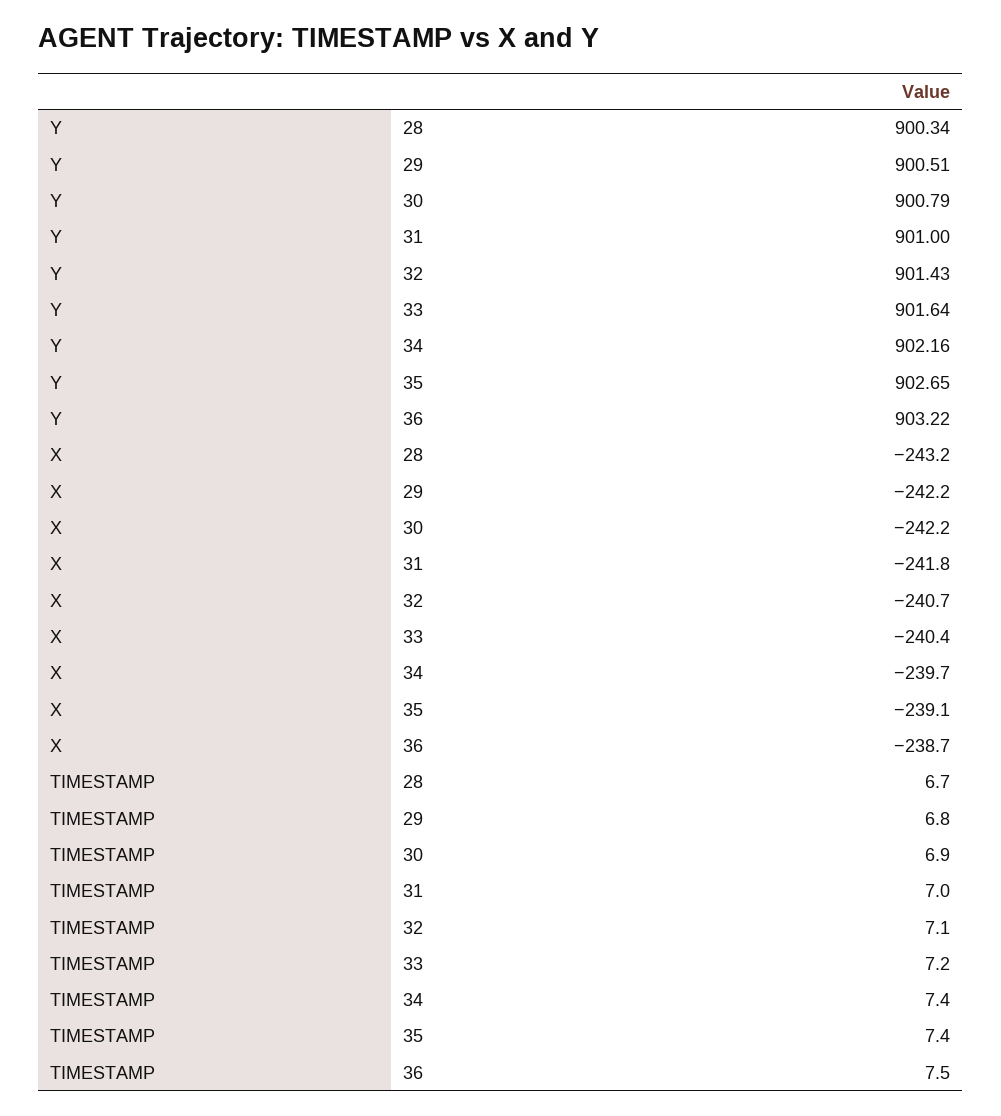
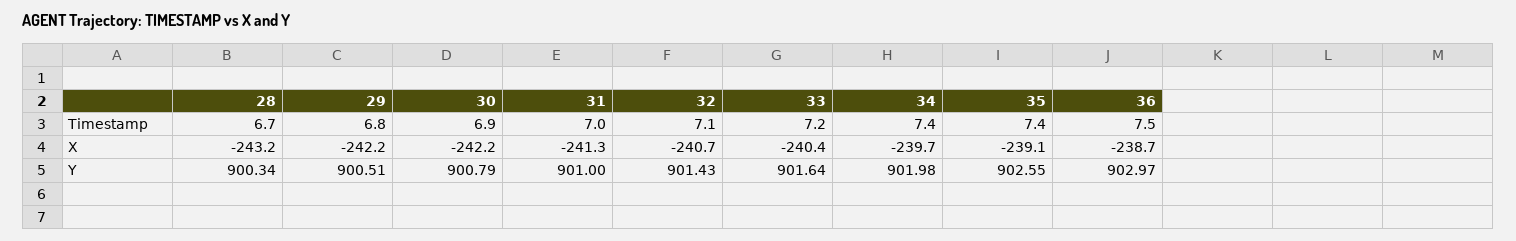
Y, 34: 902.16 -> 901.98
Y, 35: 902.65 -> 902.55
Y, 36: 903.22 -> 902.97
X, 31: -241.8 -> -241.3

